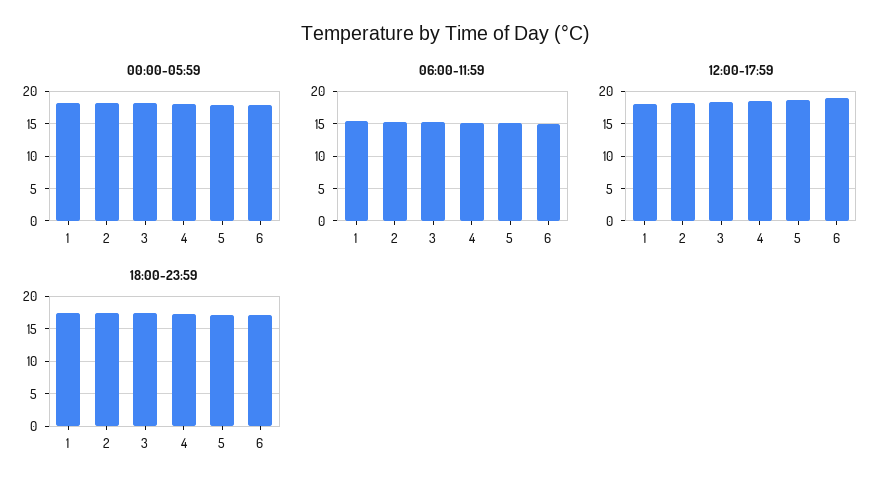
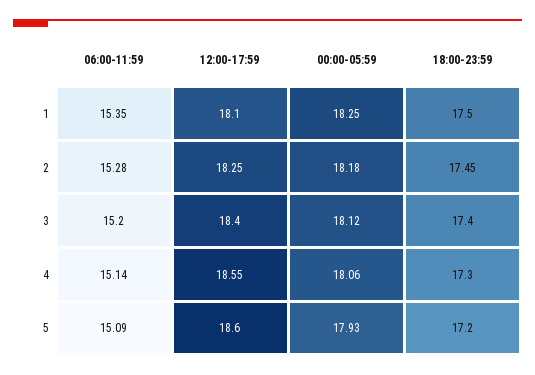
00:00-05:59, 6: 18 -> none
06:00-11:59, 6: 15 -> none
12:00-17:59, 6: 19 -> none
18:00-23:59, 6: 17 -> none

